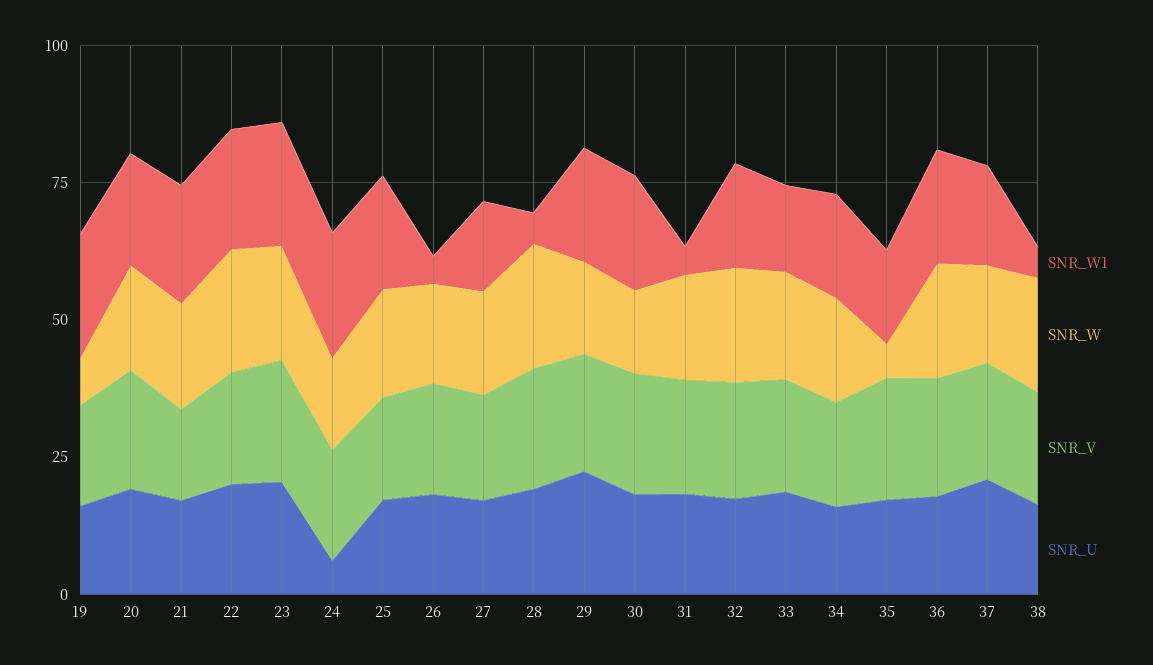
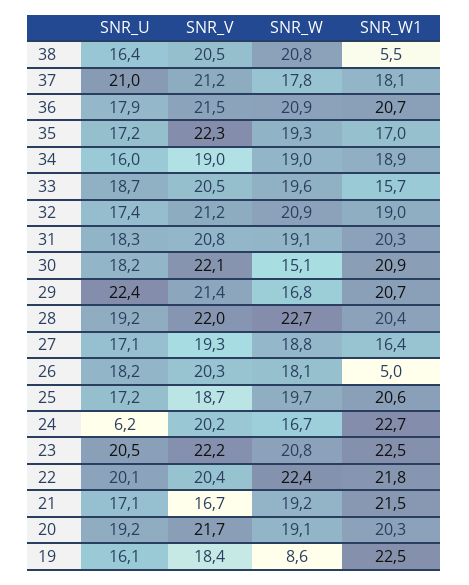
SNR_W1, 28: 5 -> 20.4
SNR_W1, 31: 5 -> 20.3
SNR_W, 35: 5 -> 19.3

